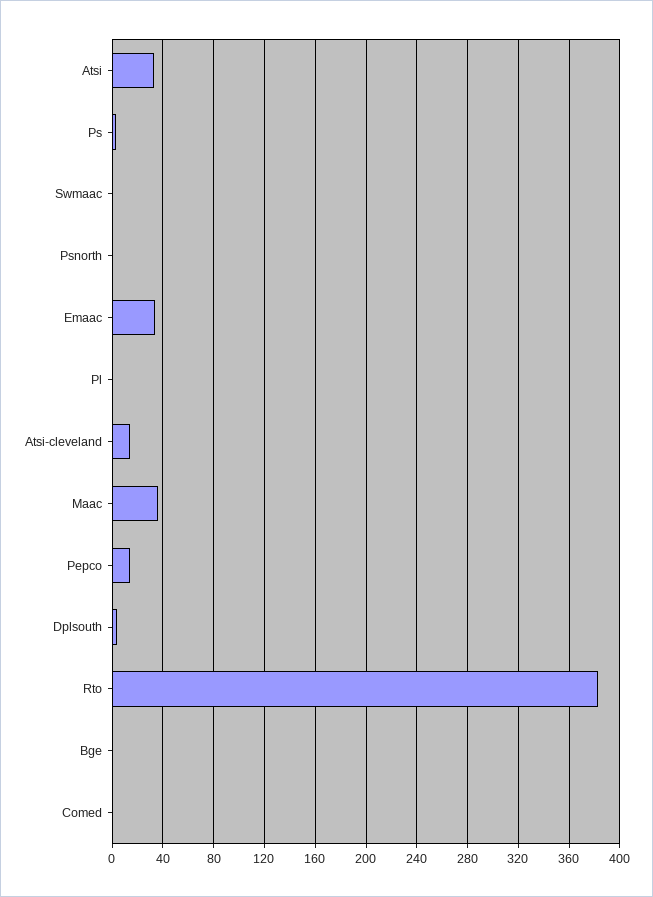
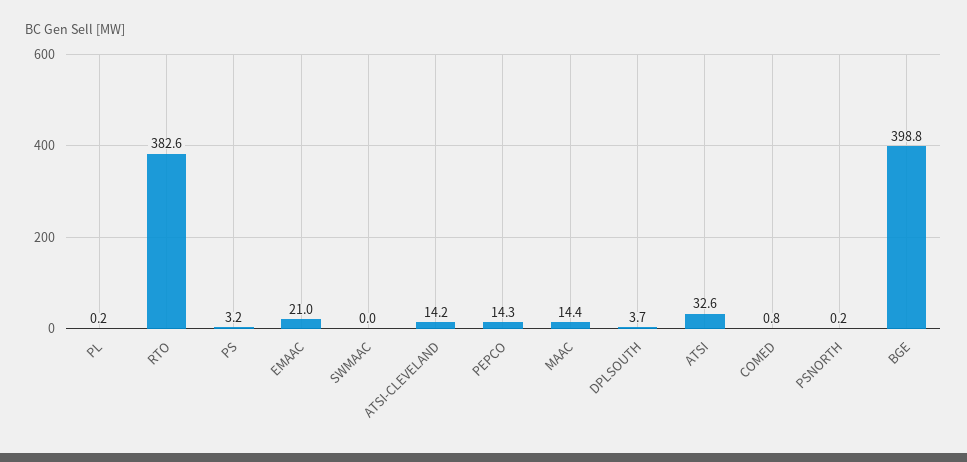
Emaac: 35 -> 21
Maac: 35 -> 14.4
Bge: 0 -> 398.8

